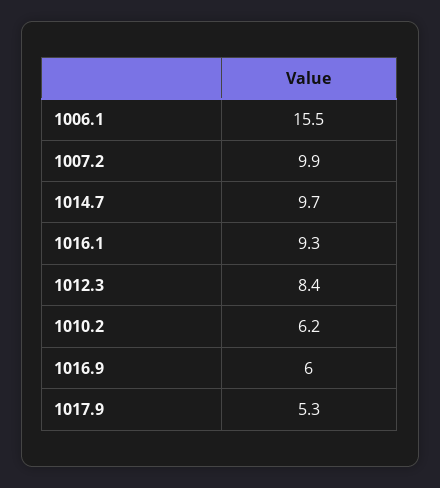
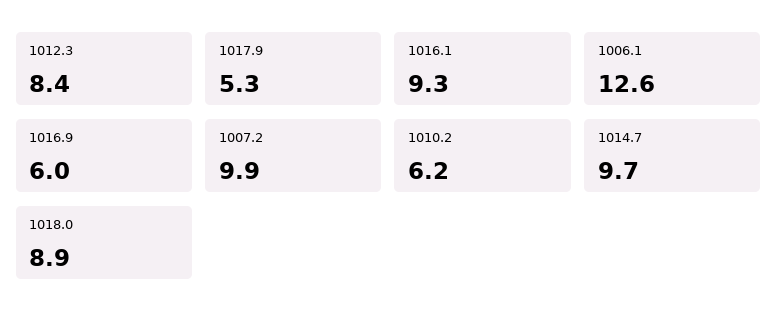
1006.1: 15.5 -> 12.6
1018.0: none -> 8.9

